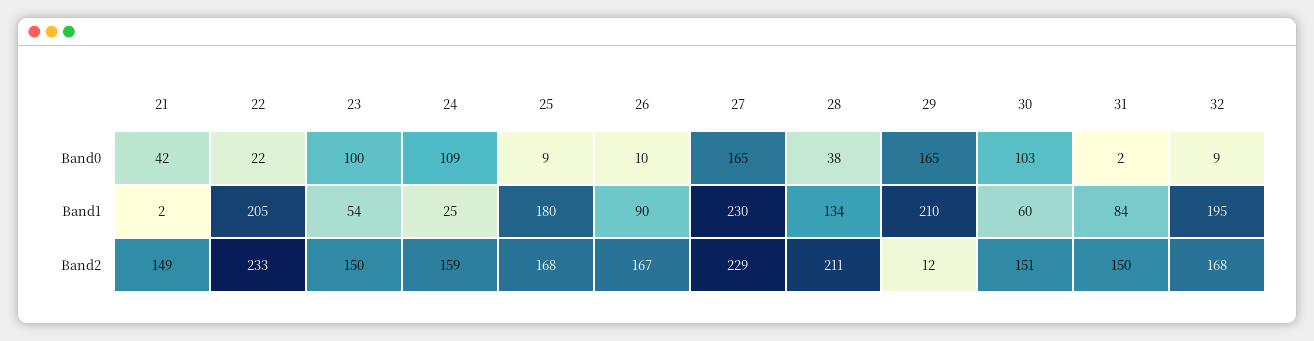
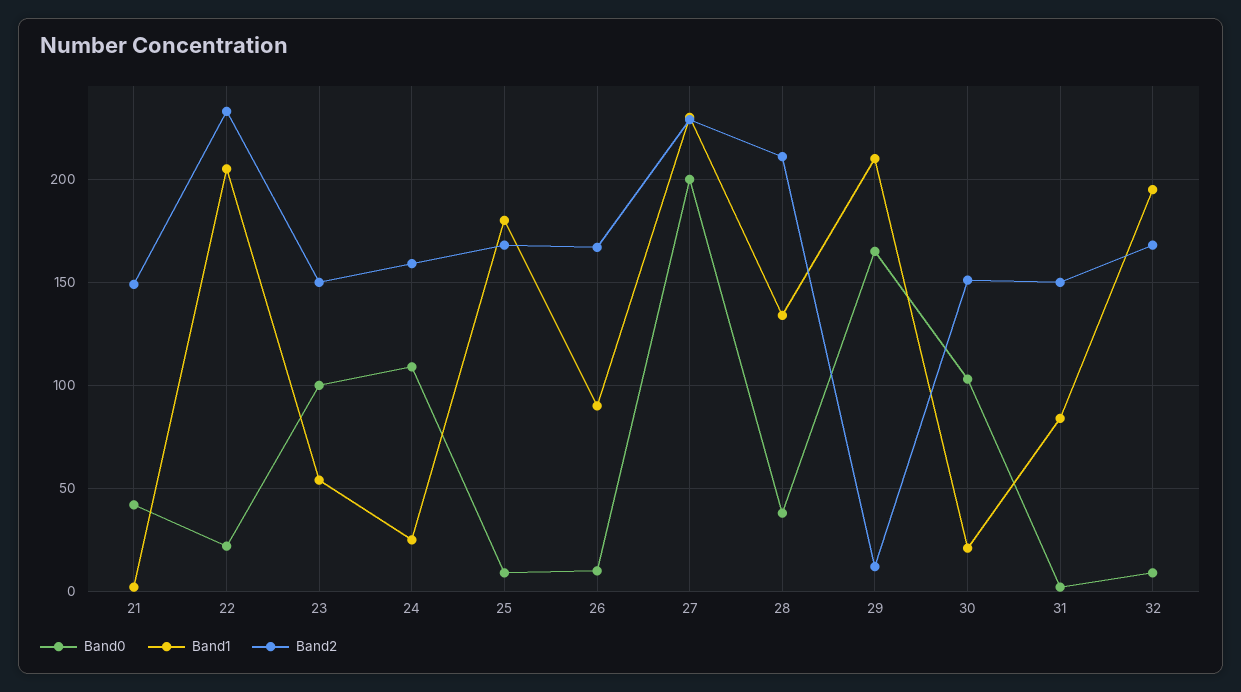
Band0, 27: 165 -> 200
Band1, 30: 60 -> 20

